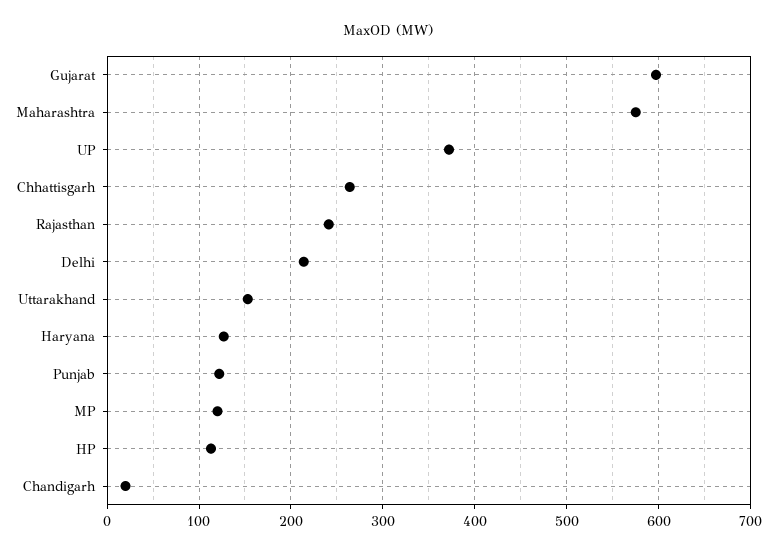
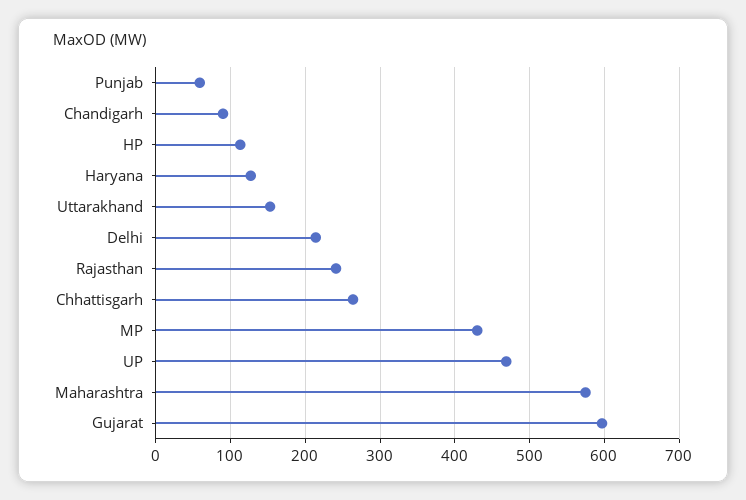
UP: 370 -> 470
Punjab: 120 -> 60
MP: 120 -> 430
Chandigarh: 20 -> 90

